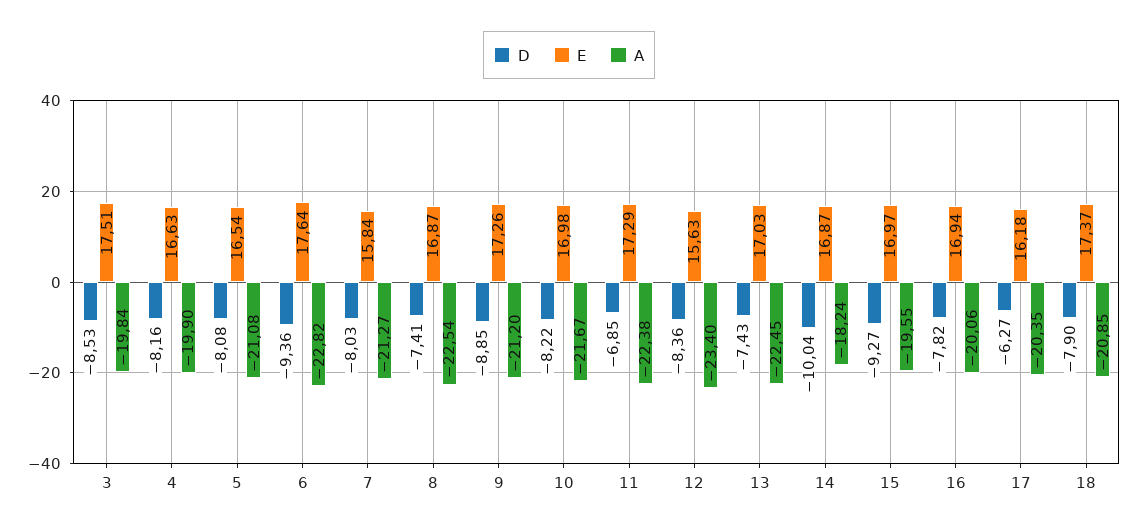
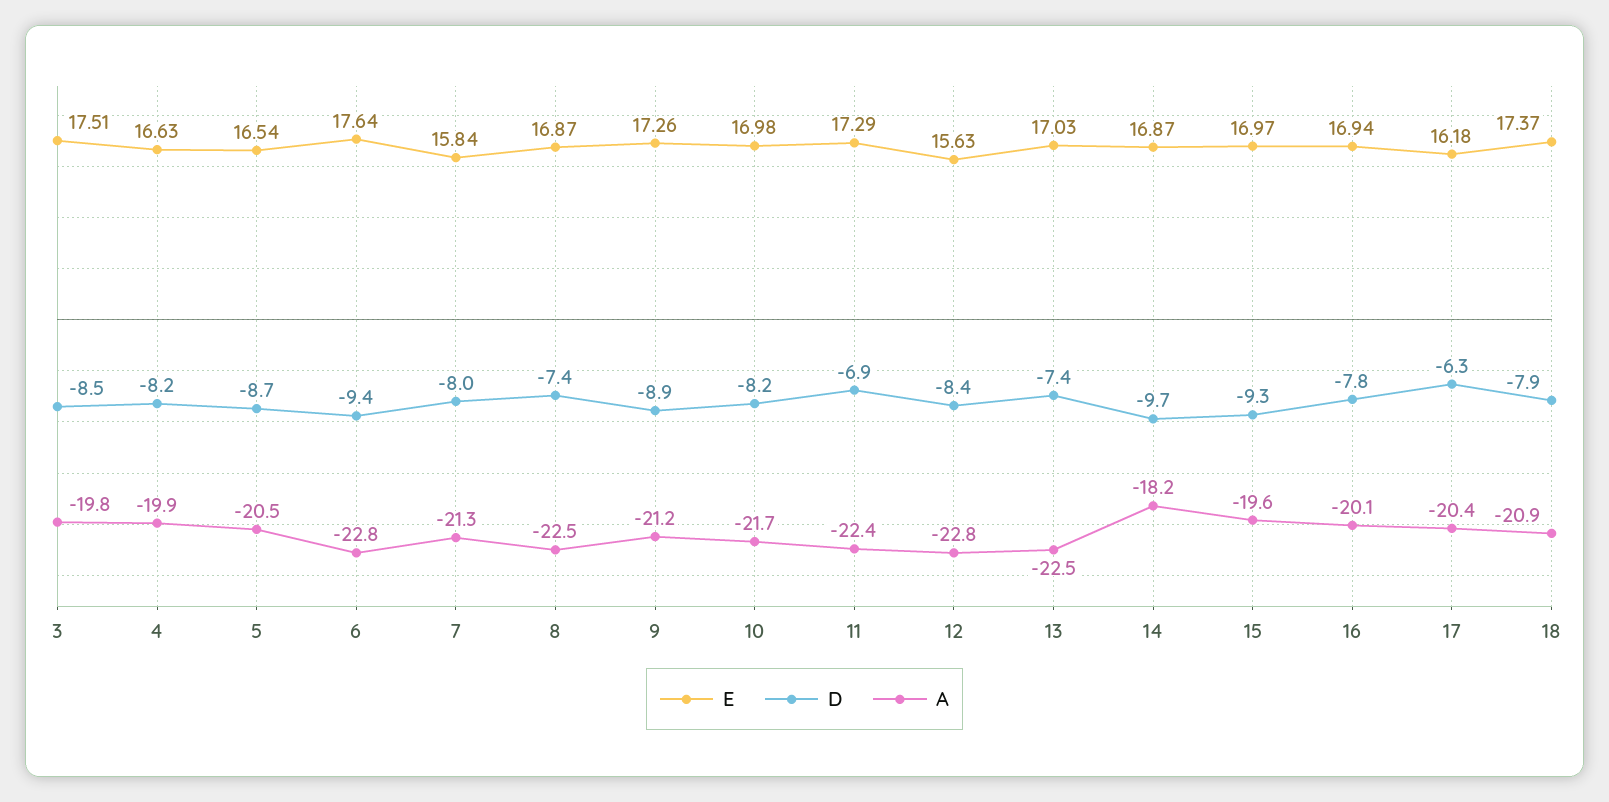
D, 5: -8.08 -> -8.7
A, 5: -21.08 -> -20.5
A, 12: -23.4 -> -22.8
D, 14: -10.04 -> -9.7

